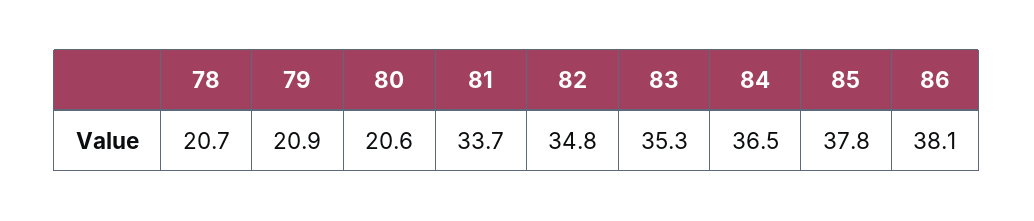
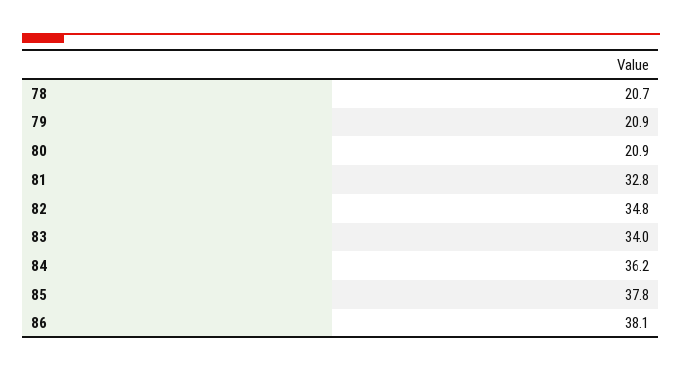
80: 20.6 -> 20.9
81: 33.7 -> 32.8
83: 35.3 -> 34
84: 36.5 -> 36.2

